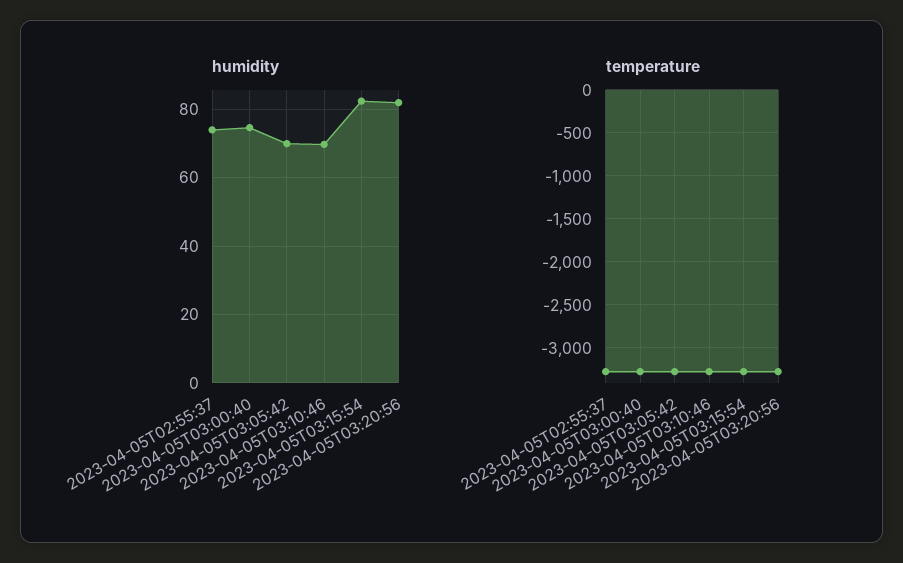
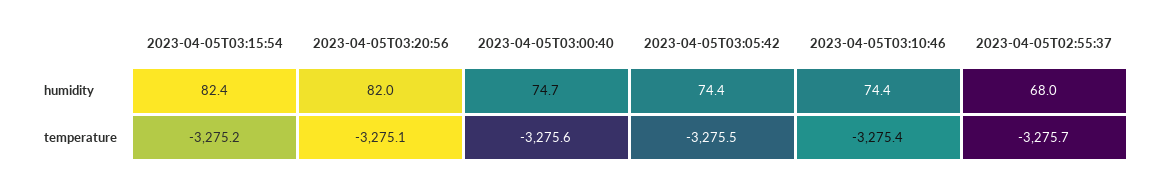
humidity, 2023-04-05T02:55:37: 74 -> 68
humidity, 2023-04-05T03:05:42: 70 -> 74.4
humidity, 2023-04-05T03:10:46: 70 -> 74.4

